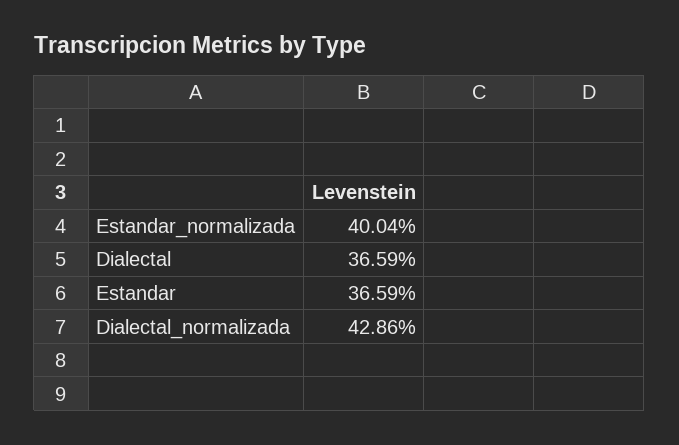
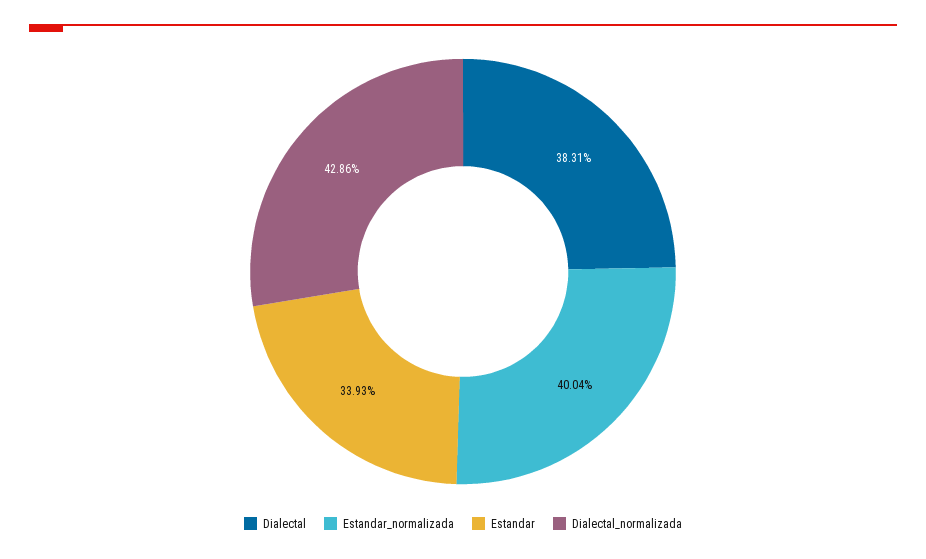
Dialectal: 36.59 -> 38.31
Estandar: 36.59 -> 33.93

